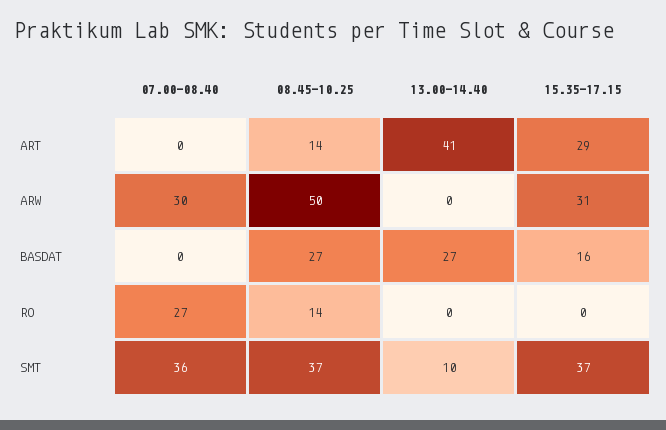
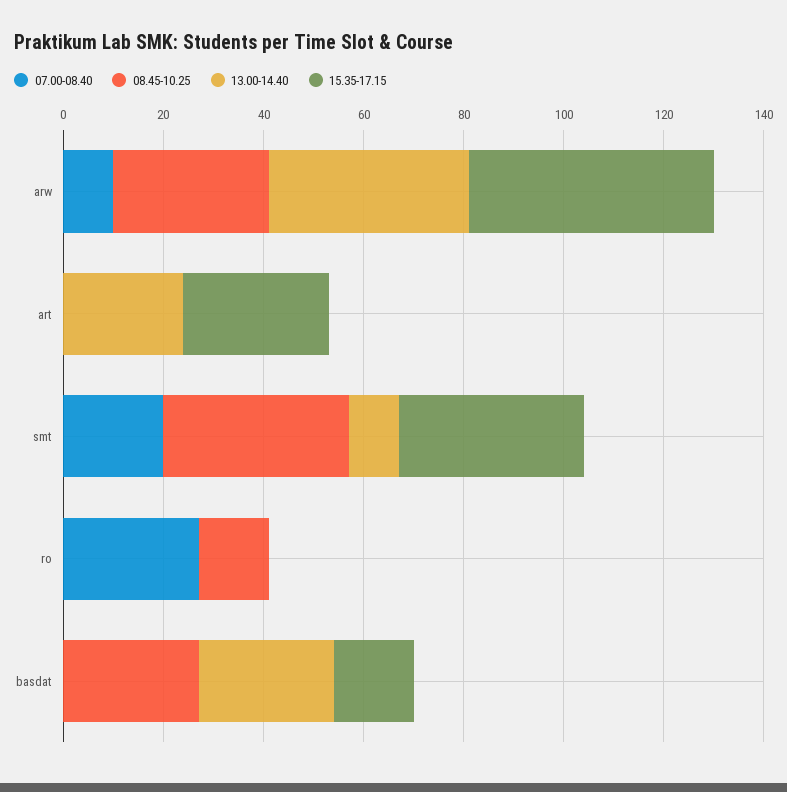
08.45-10.25, ART: 14 -> 0
13.00-14.40, ART: 41 -> 25
07.00-08.40, ARW: 30 -> 10
08.45-10.25, ARW: 50 -> 30
13.00-14.40, ARW: 0 -> 40
15.35-17.15, ARW: 31 -> 50
07.00-08.40, SMT: 36 -> 20

